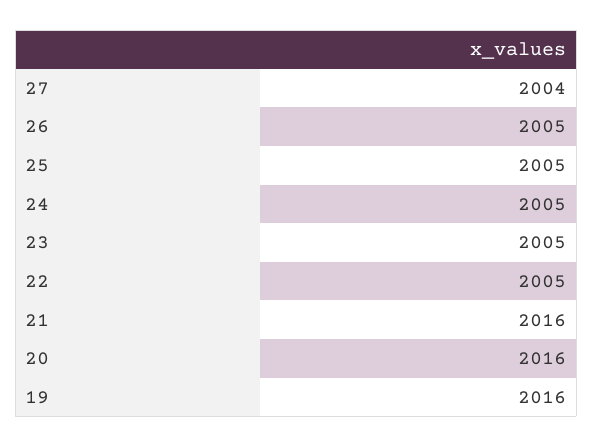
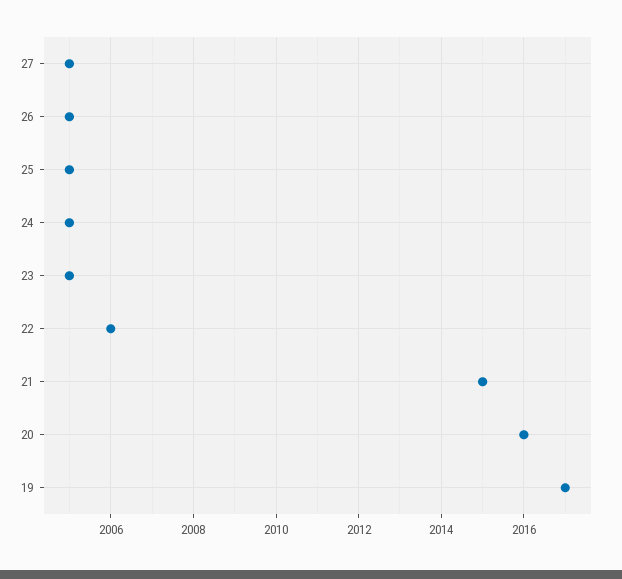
27: 2004 -> 2005
22: 2005 -> 2006
21: 2016 -> 2015
19: 2016 -> 2017

